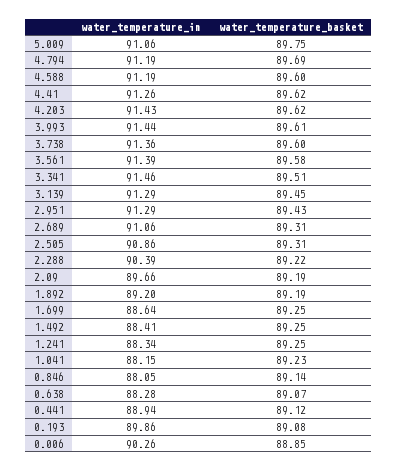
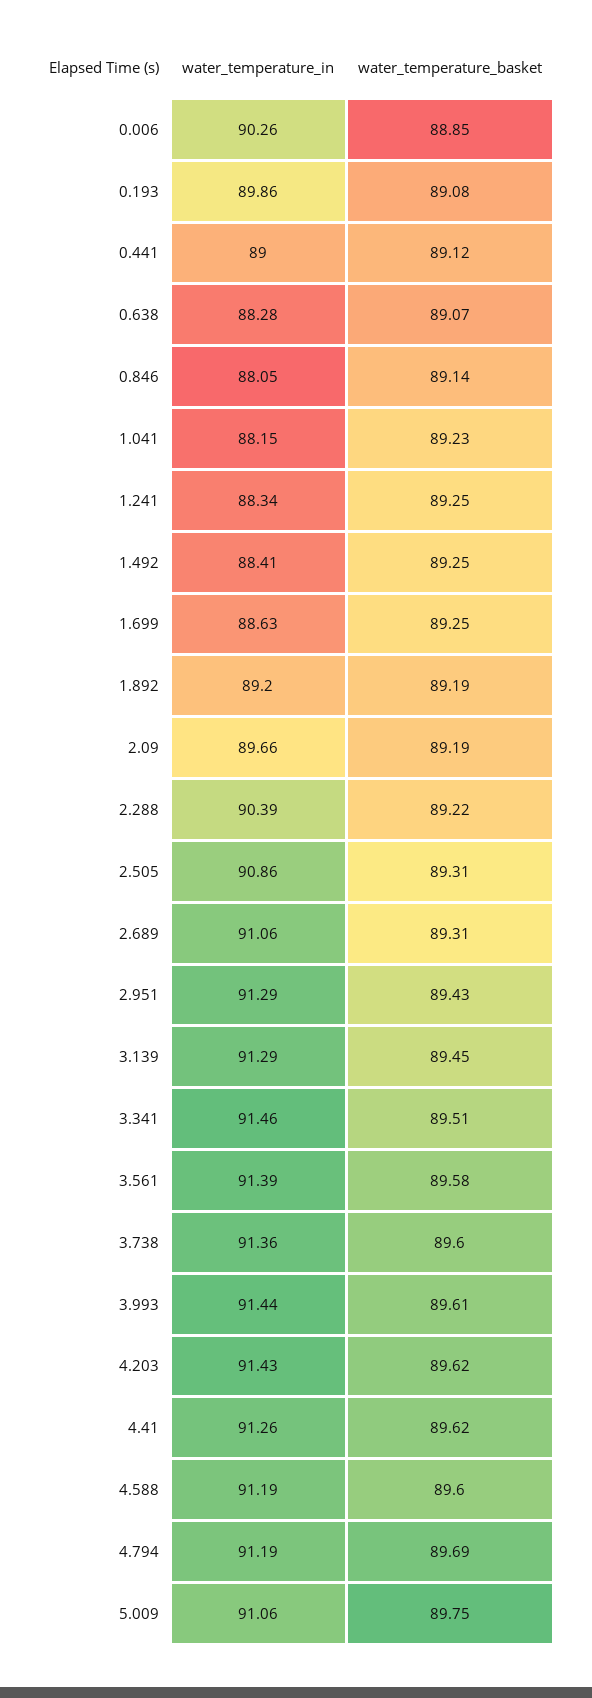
water_temperature_in, 1.699: 88.64 -> 88.63
water_temperature_in, 0.441: 88.94 -> 89

